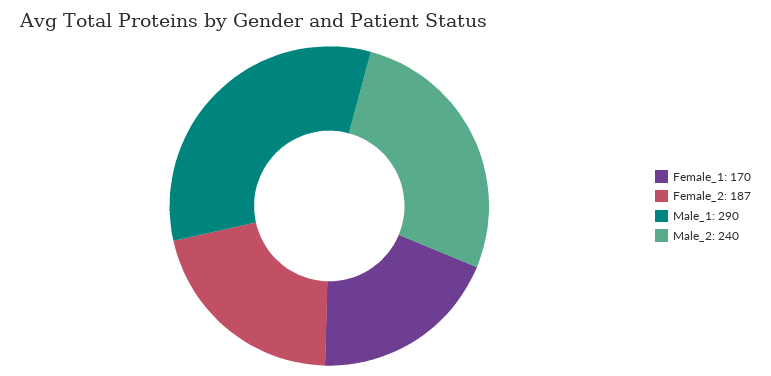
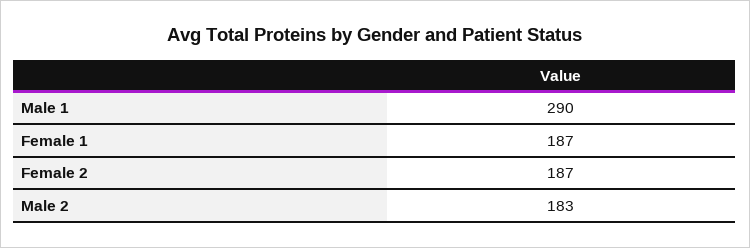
Female_1: 170 -> 187
Male_2: 240 -> 183

